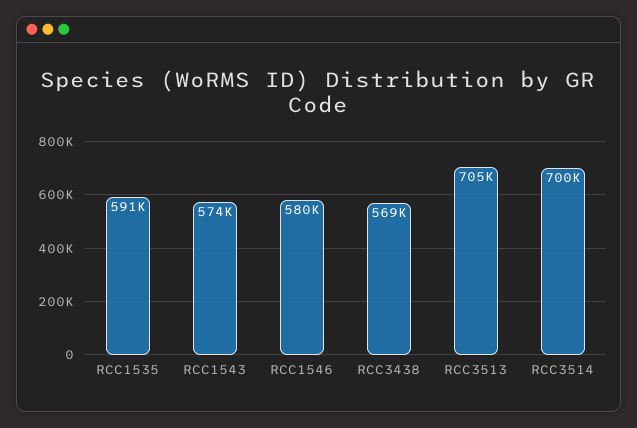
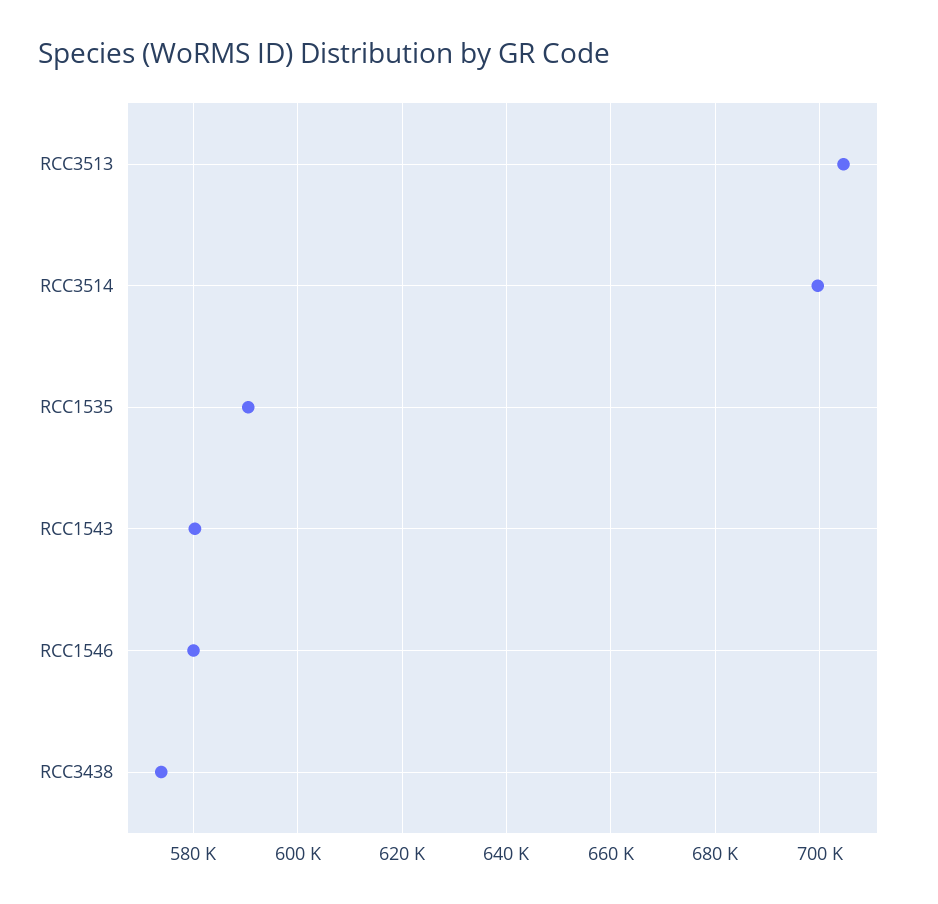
RCC1543: 574000 -> 580000
RCC3438: 569000 -> 574000

